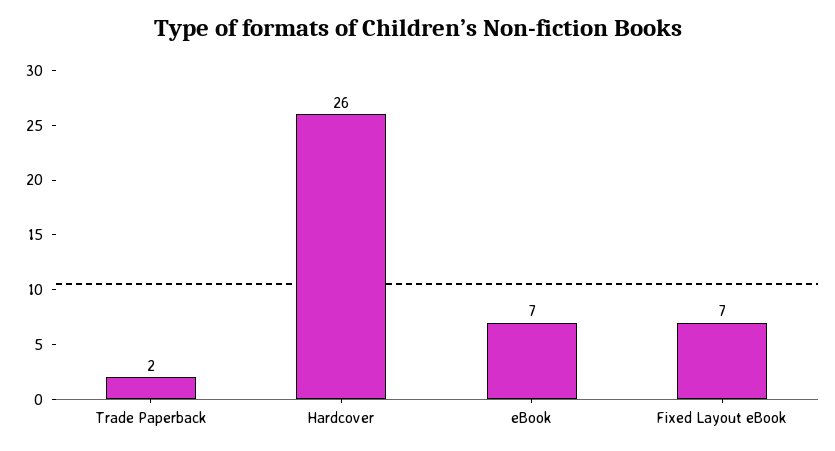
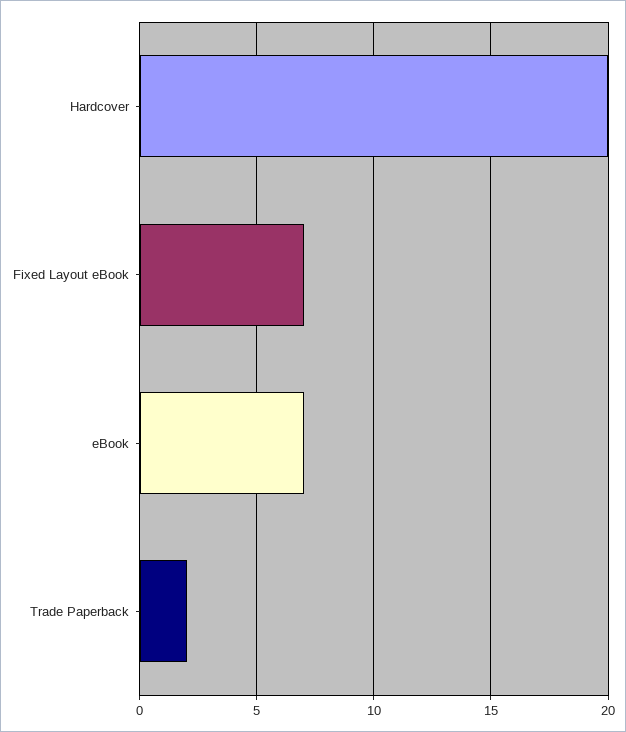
Hardcover: 26 -> 20

